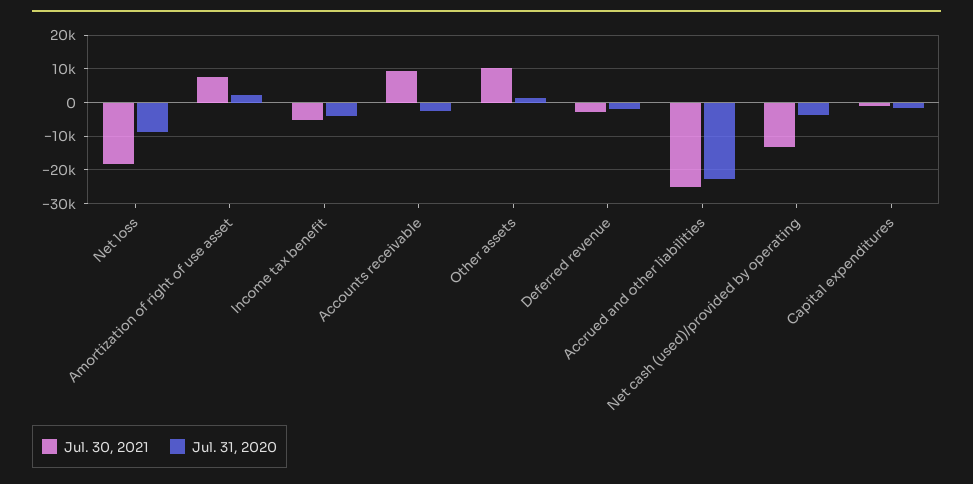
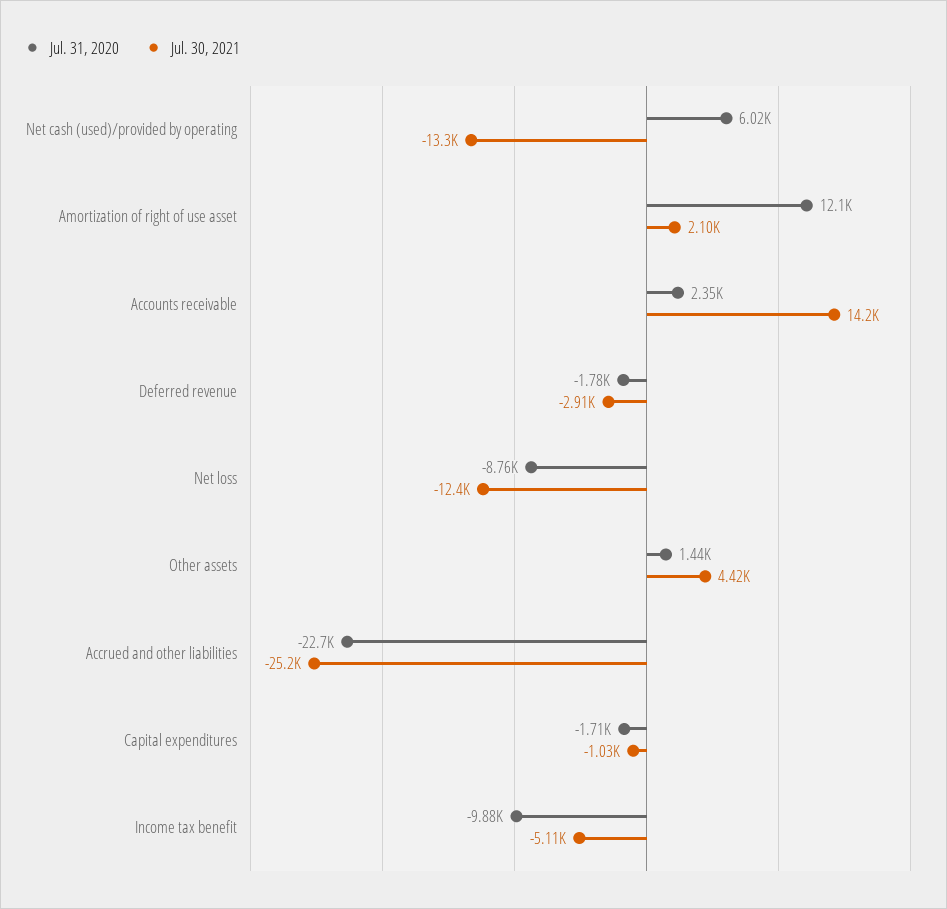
Jul. 30, 2021, Net loss: -18000 -> -12400
Jul. 30, 2021, Amortization of right of use asset: 8000 -> 2100
Jul. 31, 2020, Amortization of right of use asset: 2000 -> 12100
Jul. 31, 2020, Income tax benefit: -4000 -> -9880
Jul. 30, 2021, Accounts receivable: 10000 -> 14200
Jul. 31, 2020, Accounts receivable: -2000 -> 2350
Jul. 30, 2021, Other assets: 10000 -> 4420
Jul. 31, 2020, Net cash (used)/provided by operating: -4000 -> 6020

